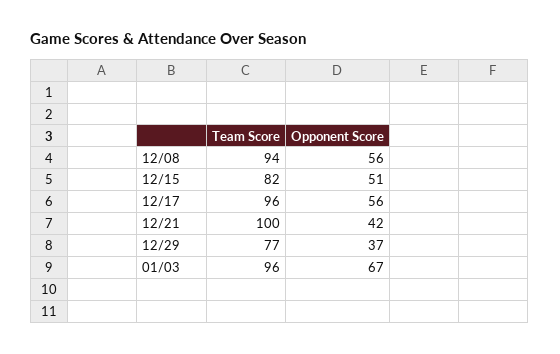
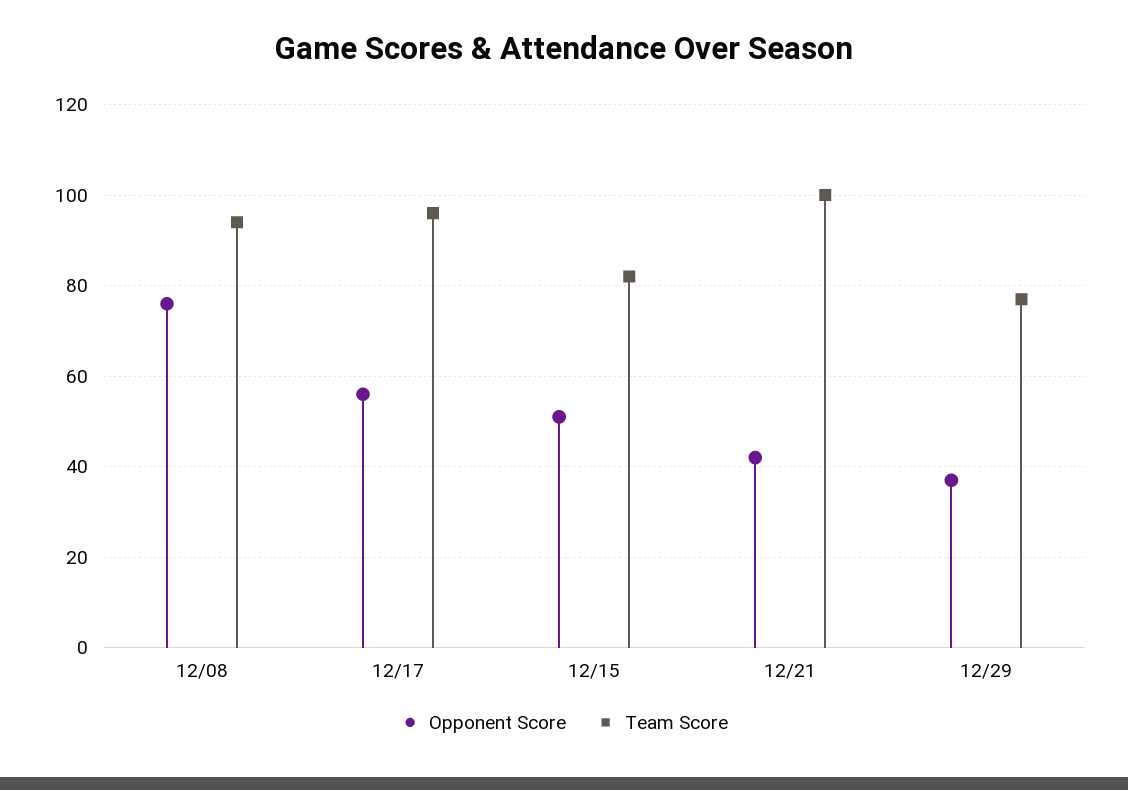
Opponent Score, 12/08: 56 -> 75
Team Score, 01/03: 96 -> none
Opponent Score, 01/03: 67 -> none

